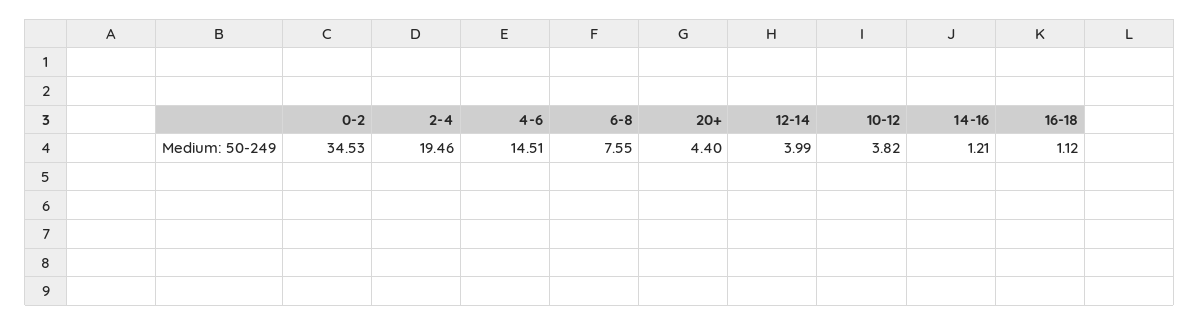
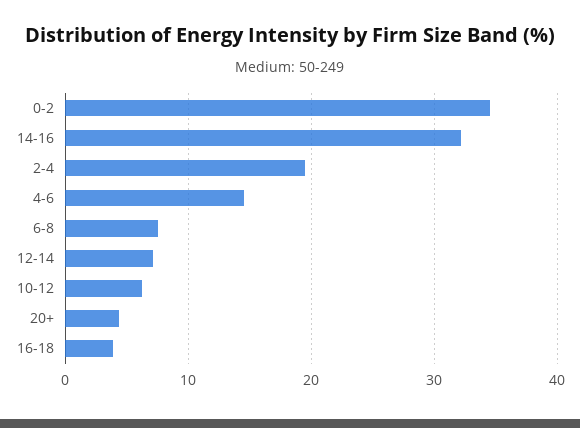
12-14: 3.99 -> 7
10-12: 3.82 -> 6
14-16: 1.21 -> 32
16-18: 1.12 -> 4

